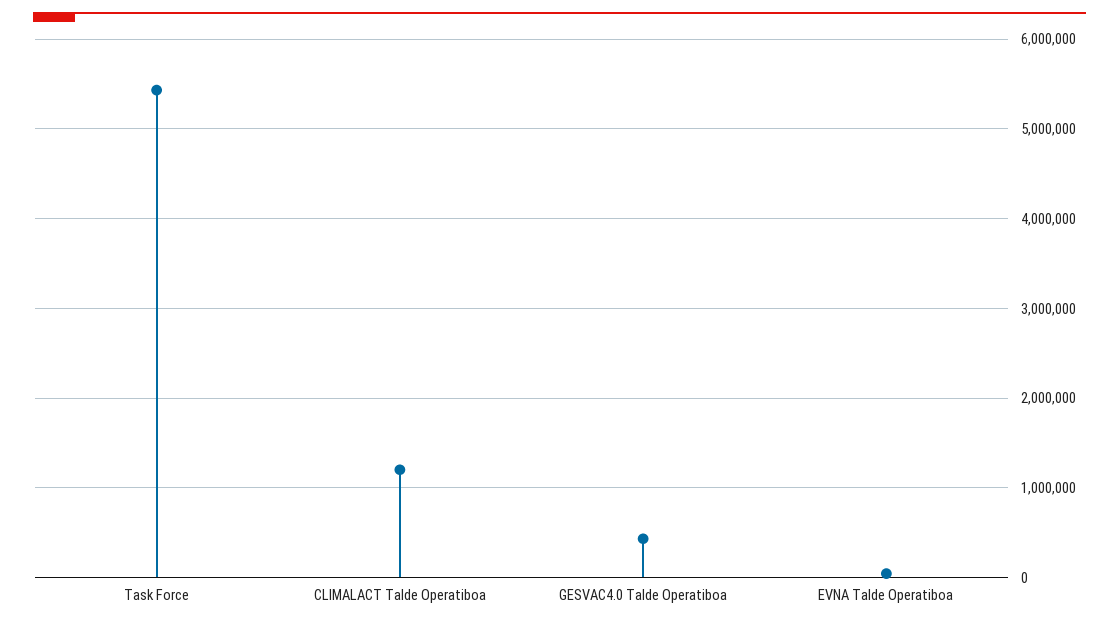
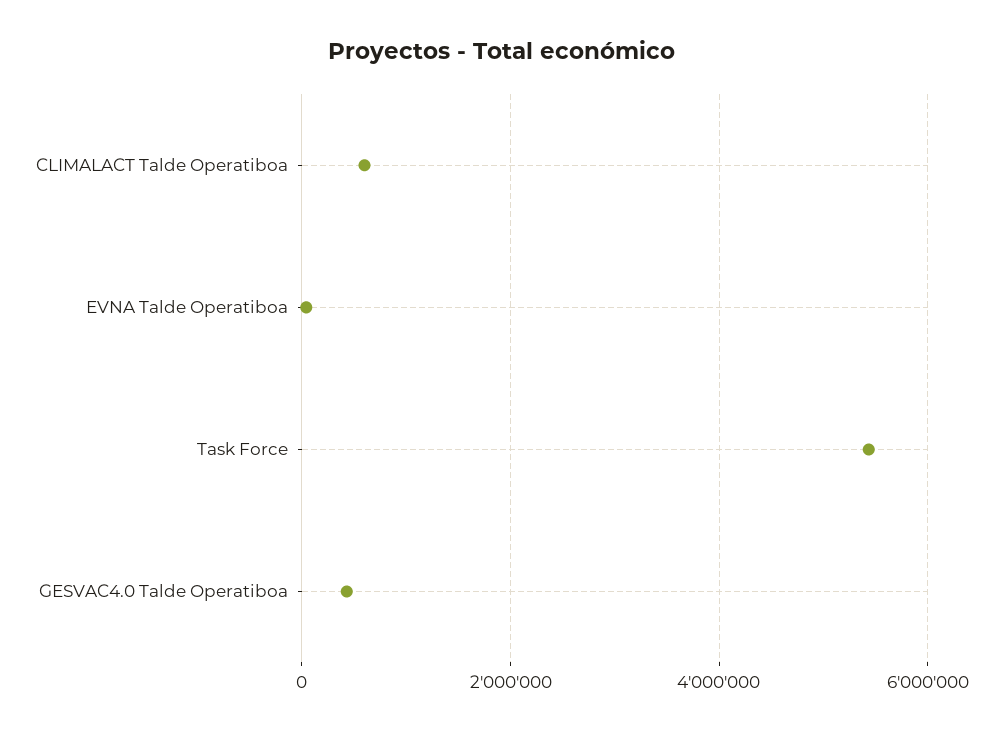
CLIMALACT Talde Operatiboa: 1200000 -> 600000

